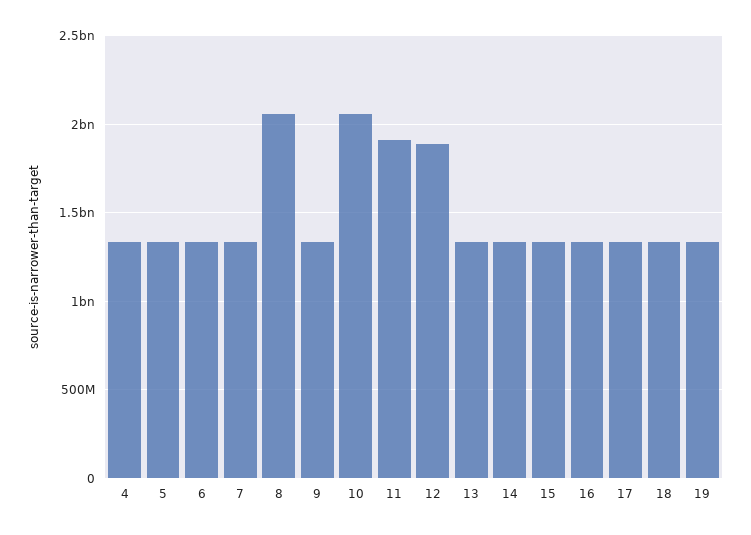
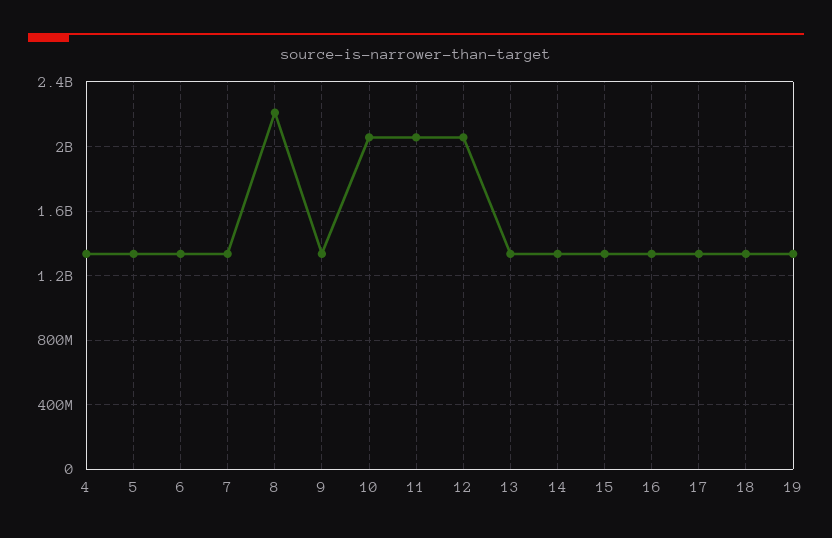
8: 2050000000 -> 2200000000
11: 1900000000 -> 2050000000
12: 1900000000 -> 2050000000

